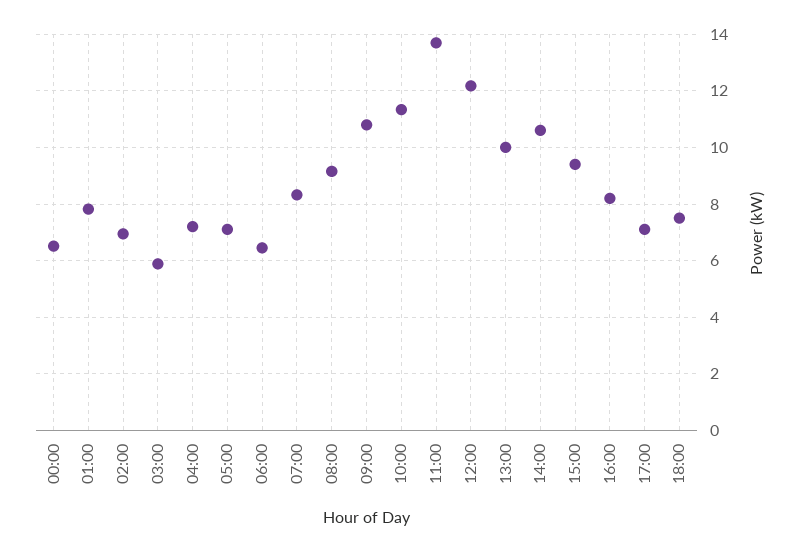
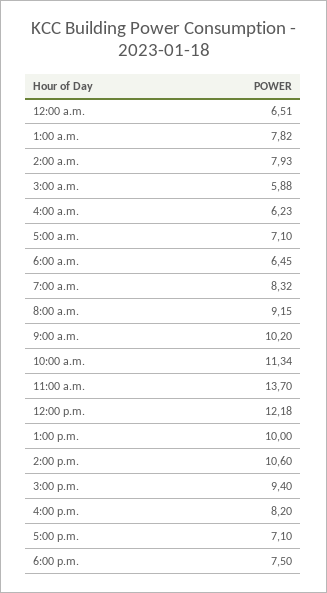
02:00: 7 -> 7.93
04:00: 7.25 -> 6.23
09:00: 10.75 -> 10.2

